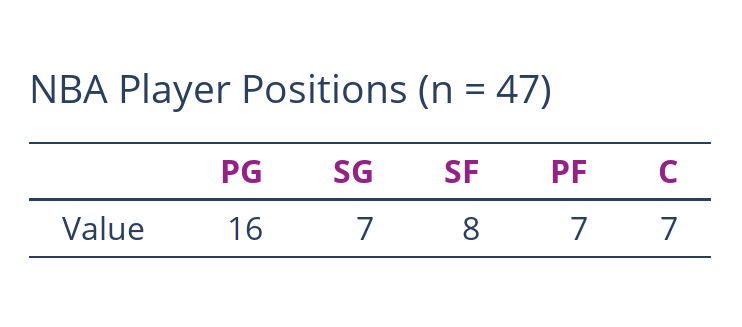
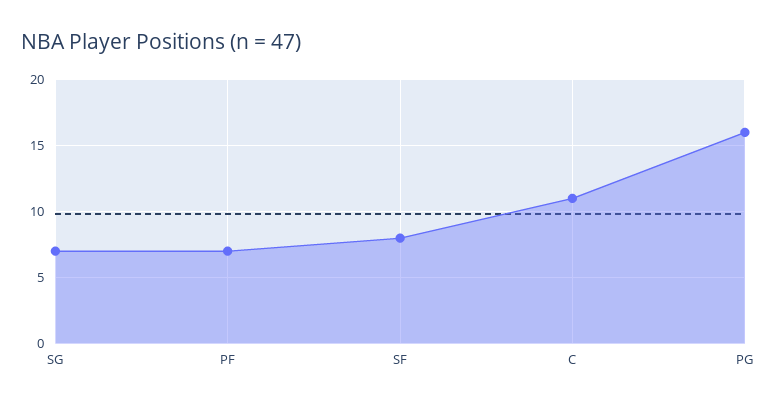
C: 7 -> 11

